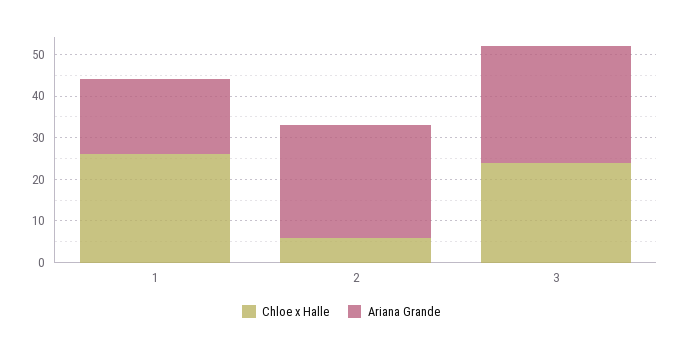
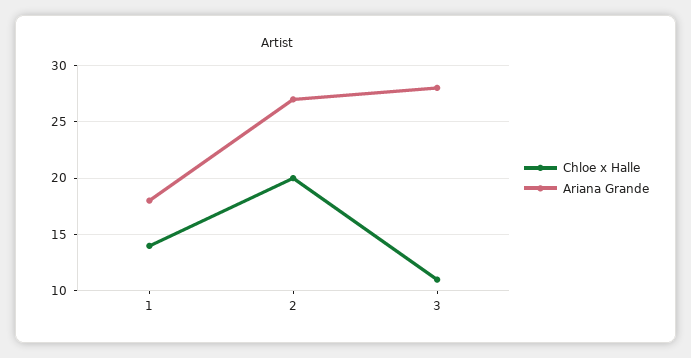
Chloe x Halle, 1: 25 -> 14
Chloe x Halle, 2: 5 -> 20
Chloe x Halle, 3: 25 -> 11

